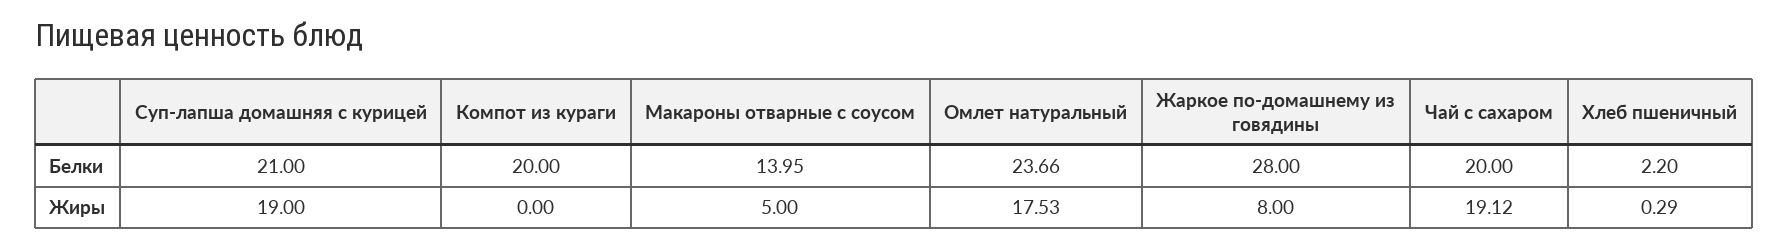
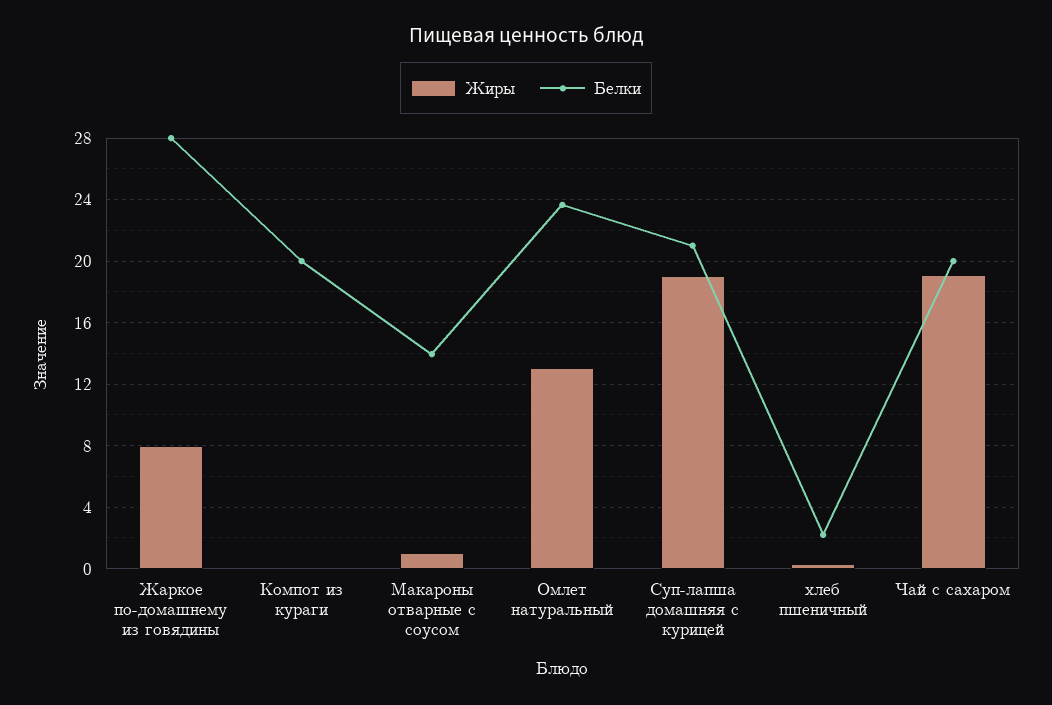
Жиры, Макароны отварные с соусом: 5 -> 1
Жиры, Омлет натуральный: 17.53 -> 13

